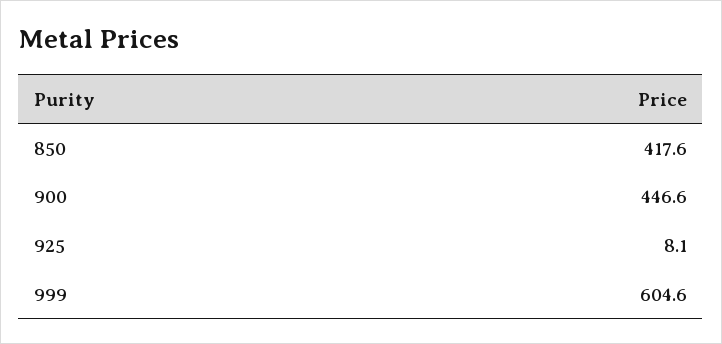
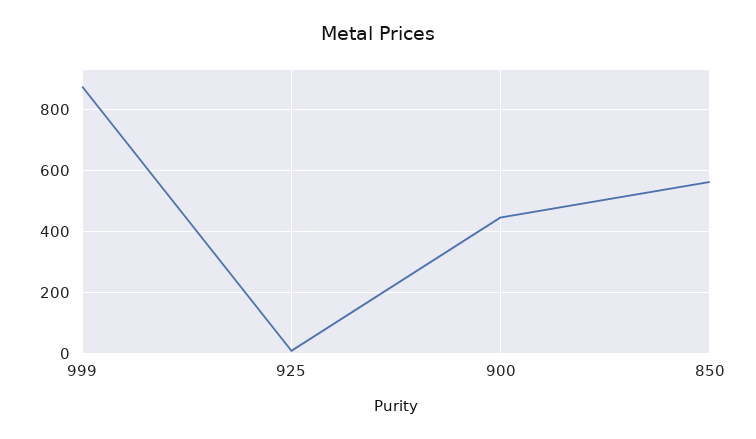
850: 417.6 -> 560
999: 604.6 -> 880

